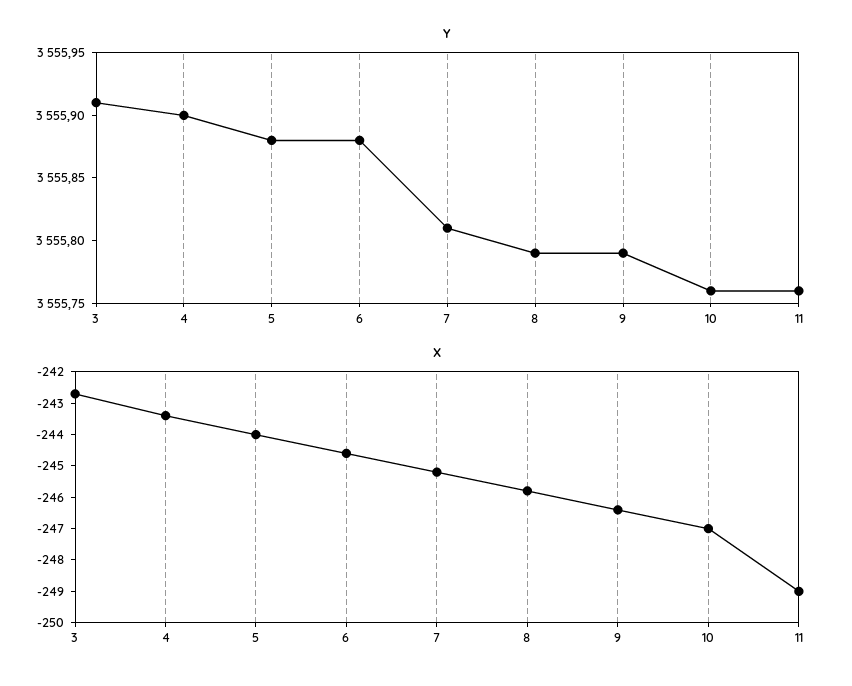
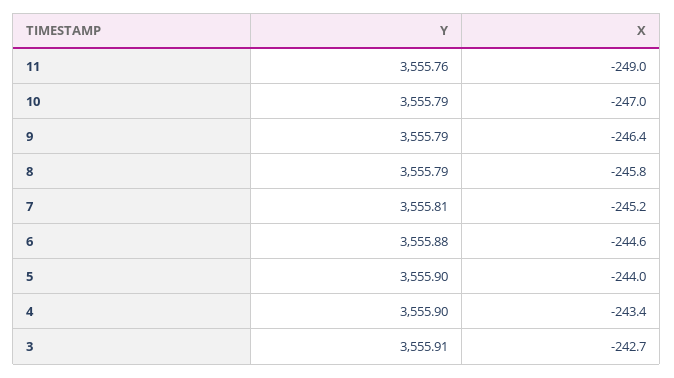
Y, 5: 3555.88 -> 3555.9
Y, 10: 3555.76 -> 3555.79

